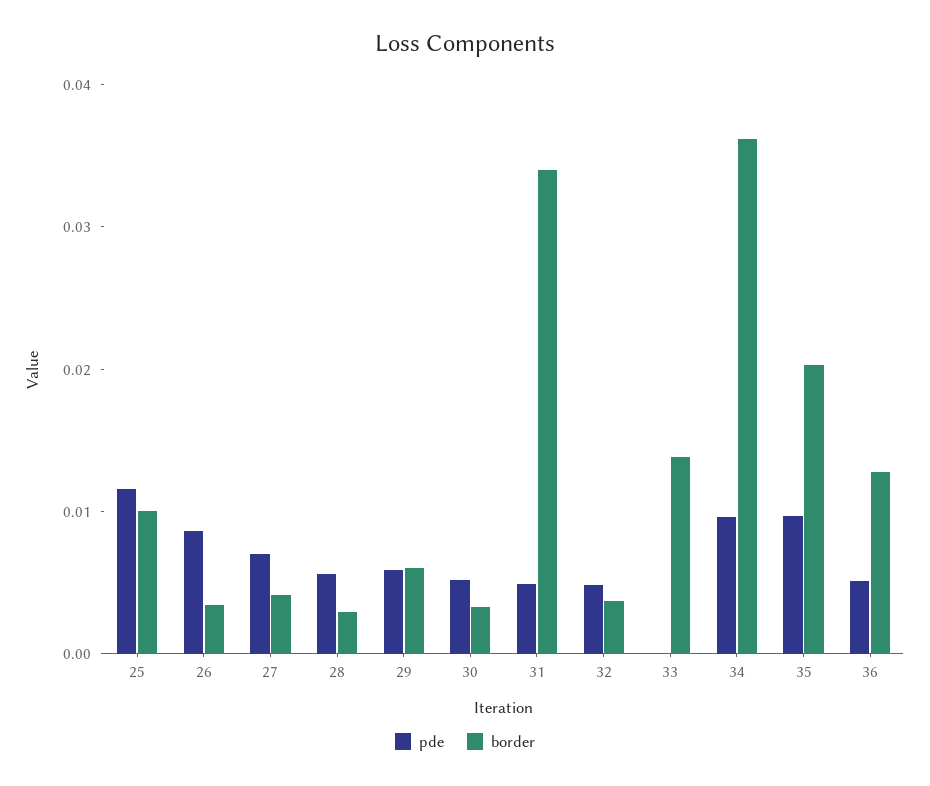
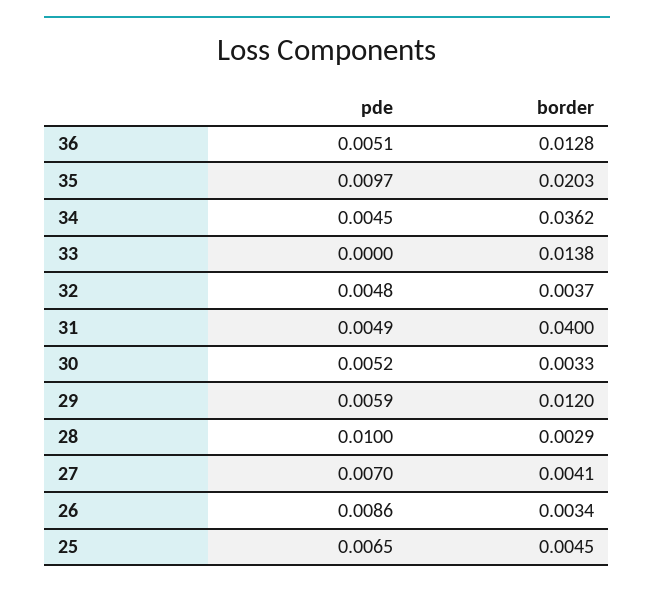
pde, 25: 0.012 -> 0.0065
border, 25: 0.01 -> 0.0045
pde, 28: 0.006 -> 0.01
border, 29: 0.006 -> 0.012
border, 31: 0.034 -> 0.04
pde, 34: 0.01 -> 0.0045

